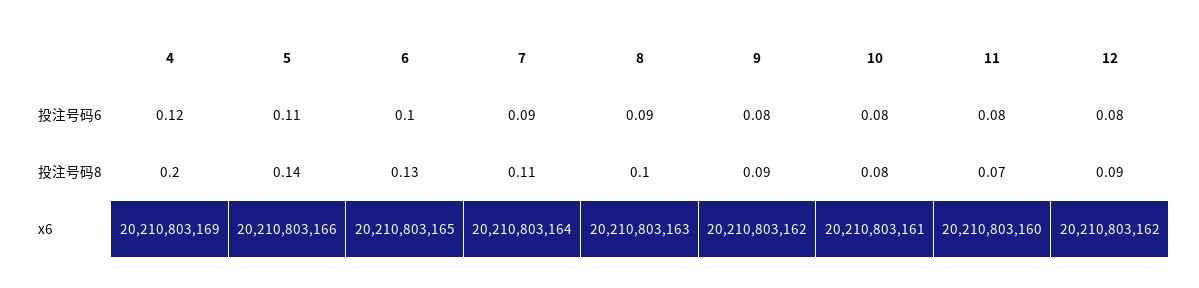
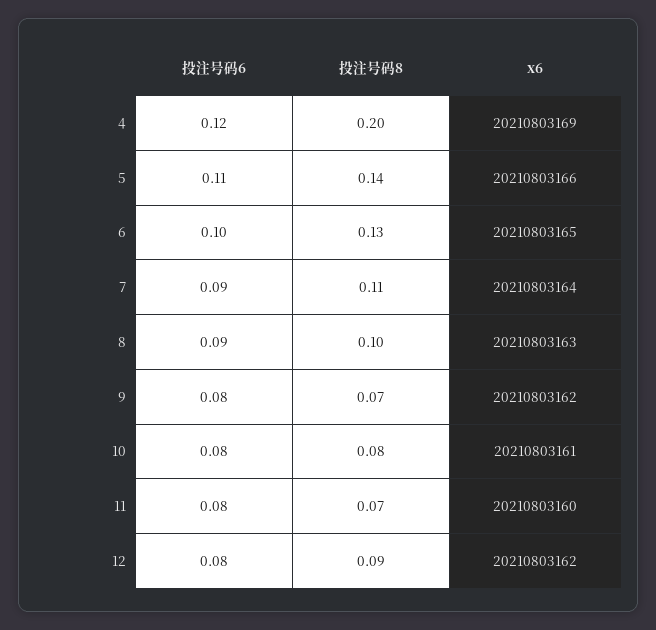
9, 投注号码8: 0.09 -> 0.07

